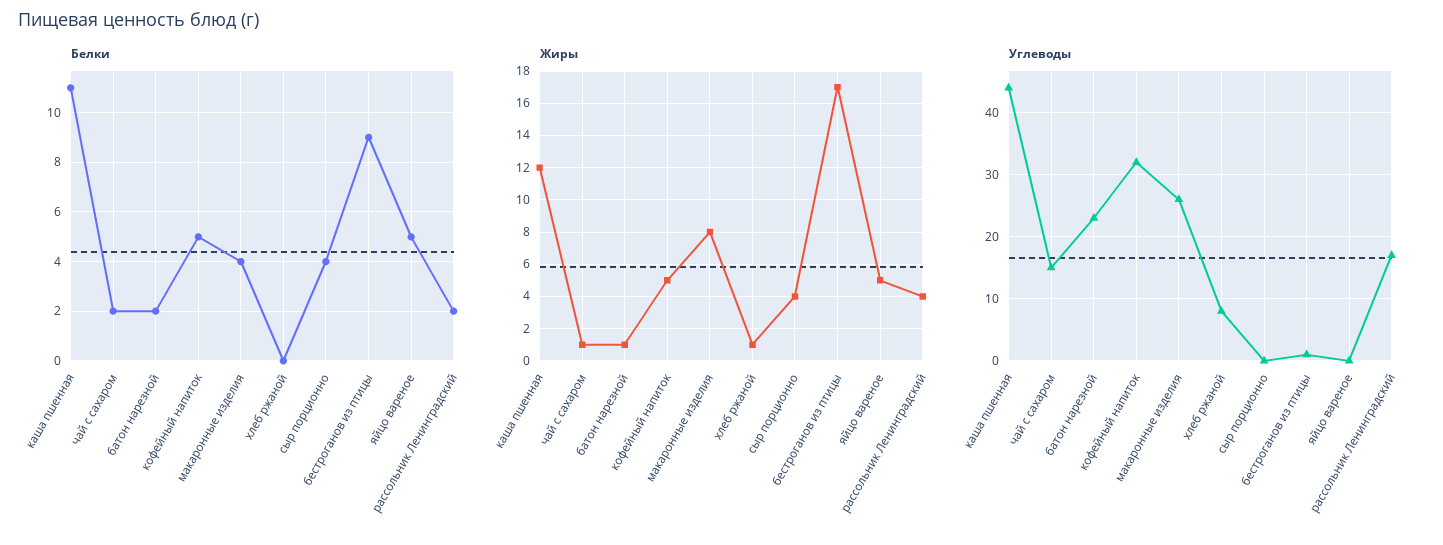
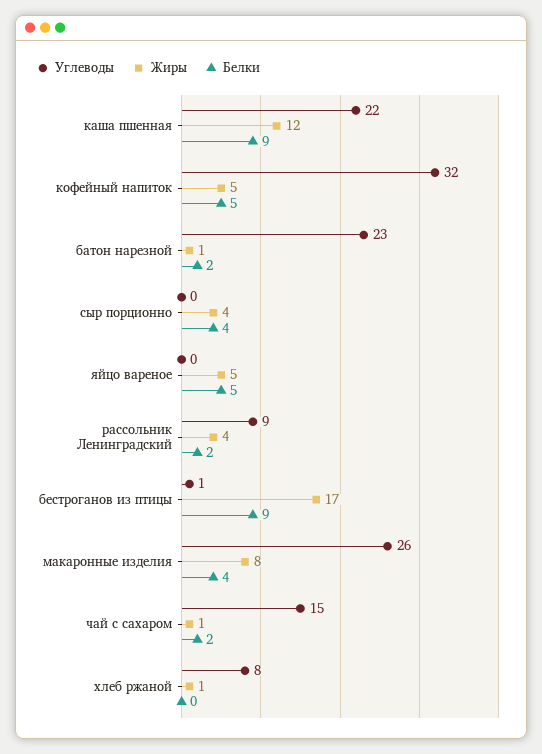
Белки, каша пшенная: 11 -> 9
Углеводы, каша пшенная: 44 -> 22
Углеводы, рассольник Ленинградский: 17 -> 9

